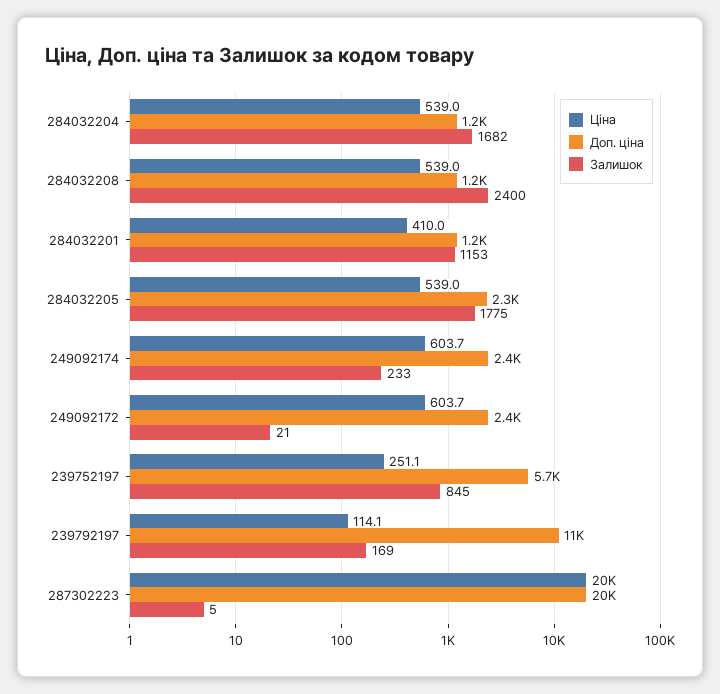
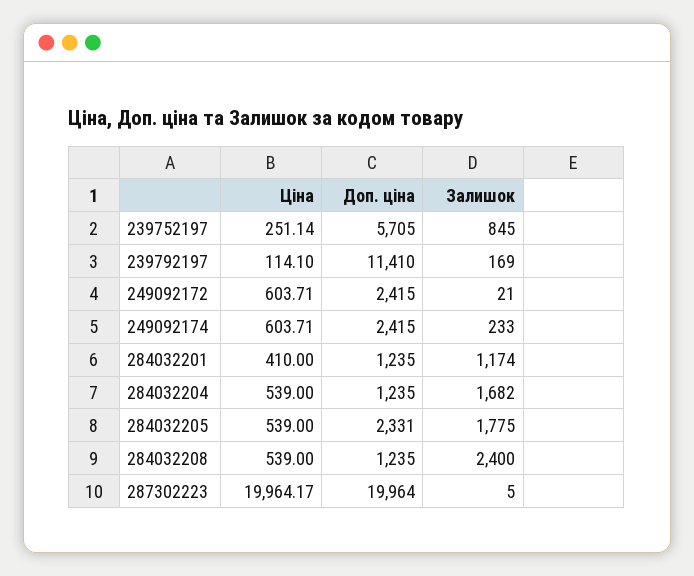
Залишок, 284032201: 1153 -> 1174

